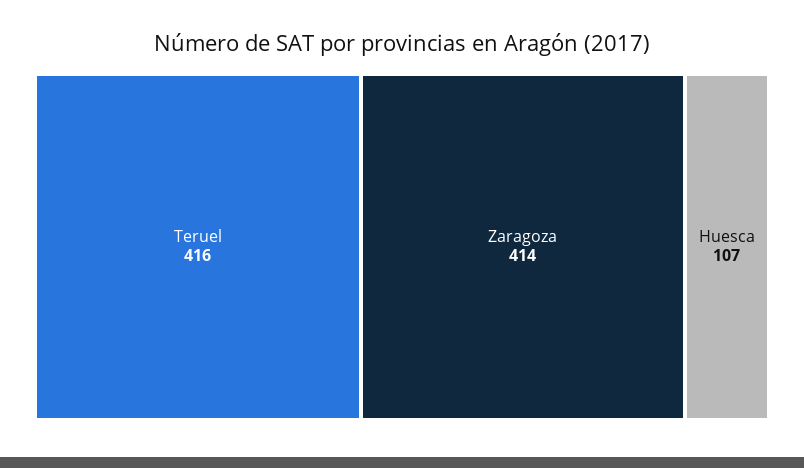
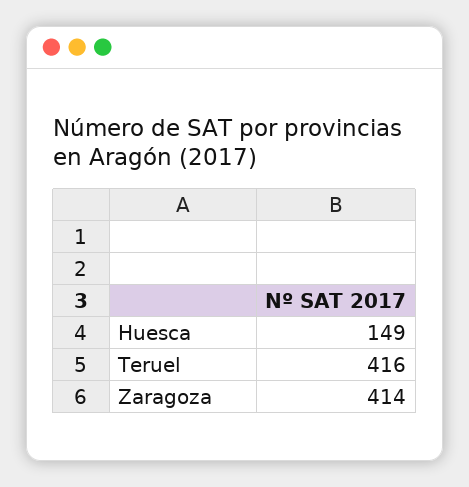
Huesca: 107 -> 149

